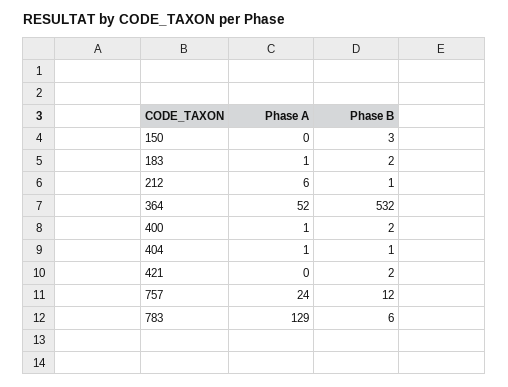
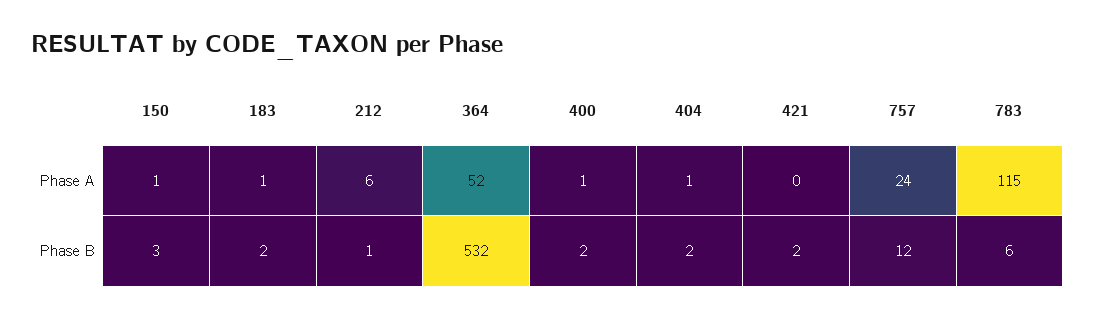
Phase A, 150: 0 -> 1
Phase B, 404: 1 -> 2
Phase A, 783: 129 -> 115

